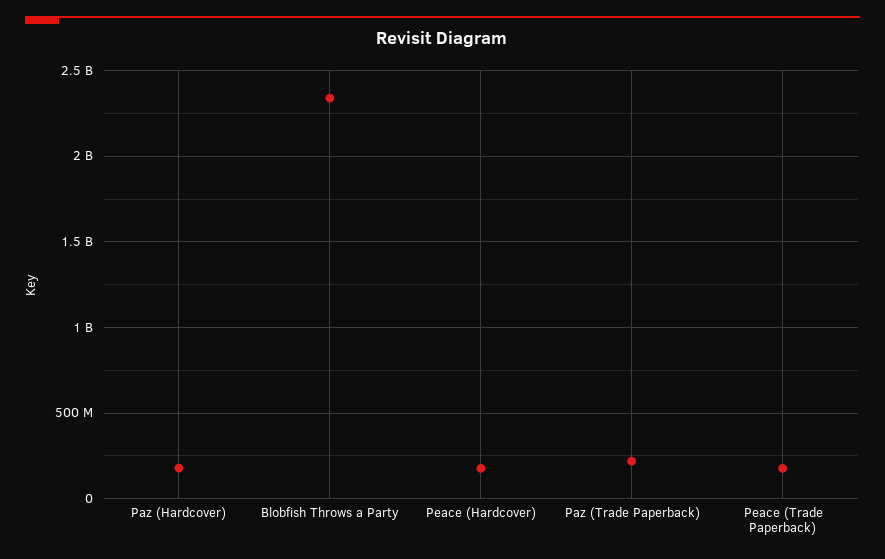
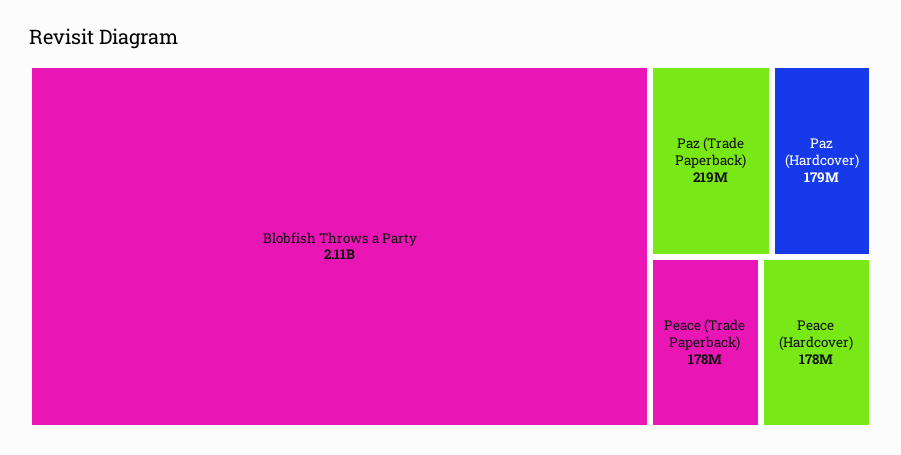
Blobfish Throws a Party: 2350000000 -> 2110000000

